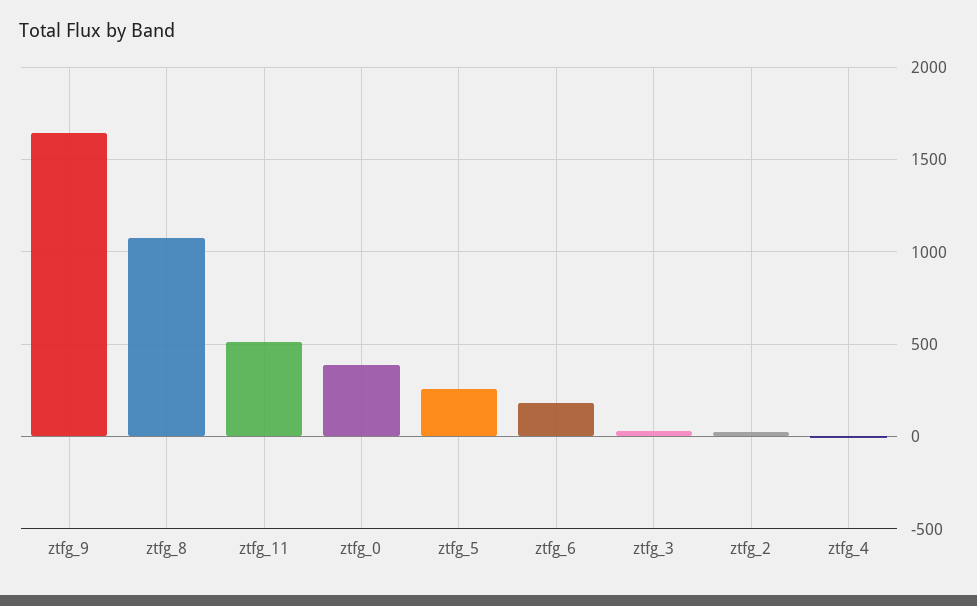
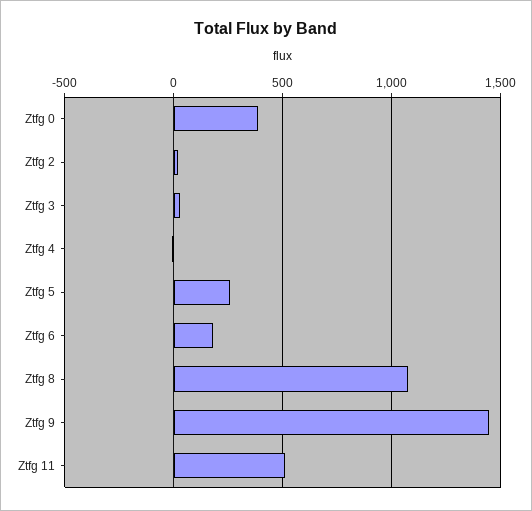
ztfg_9: 1650 -> 1450

